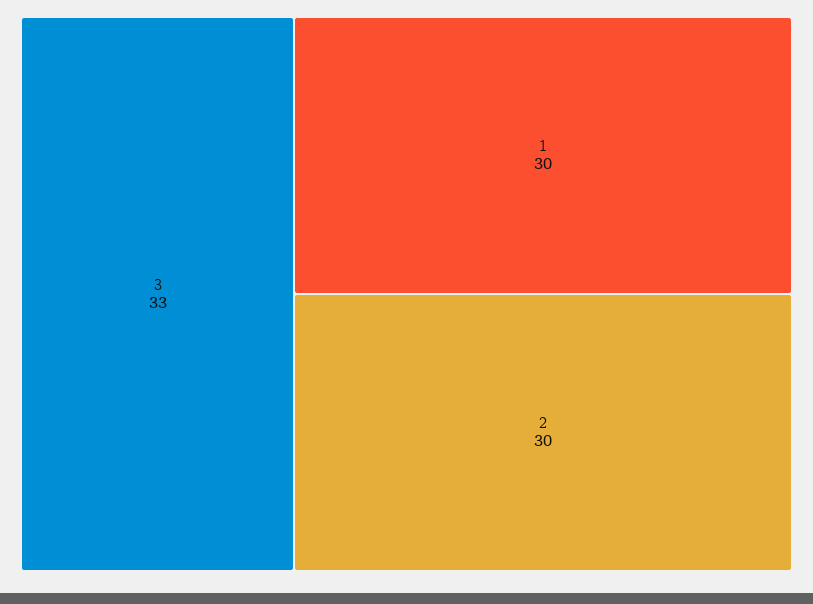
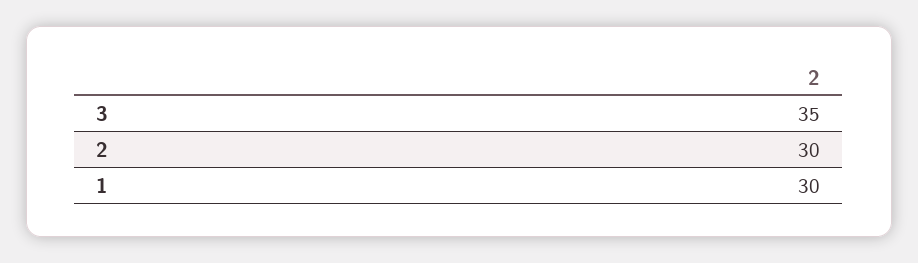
3: 33 -> 35

